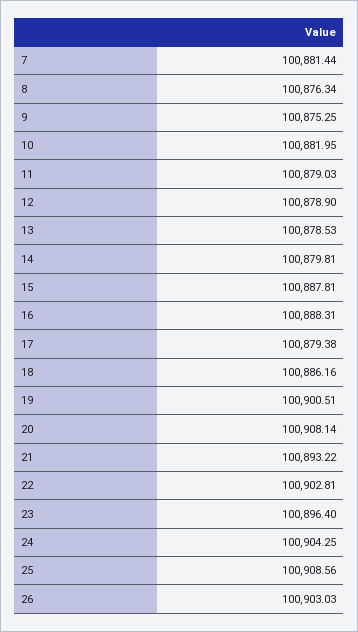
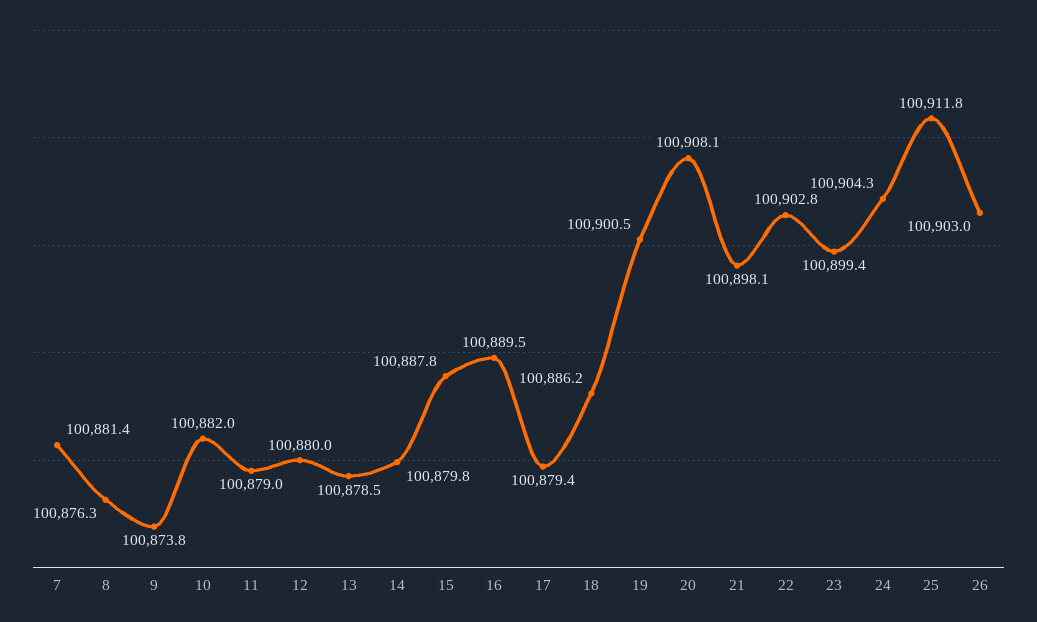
9: 100875.25 -> 100873.8
12: 100878.9 -> 100880
16: 100888.31 -> 100889.5
21: 100893.22 -> 100898.1
23: 100896.4 -> 100899.4
25: 100908.56 -> 100911.8

